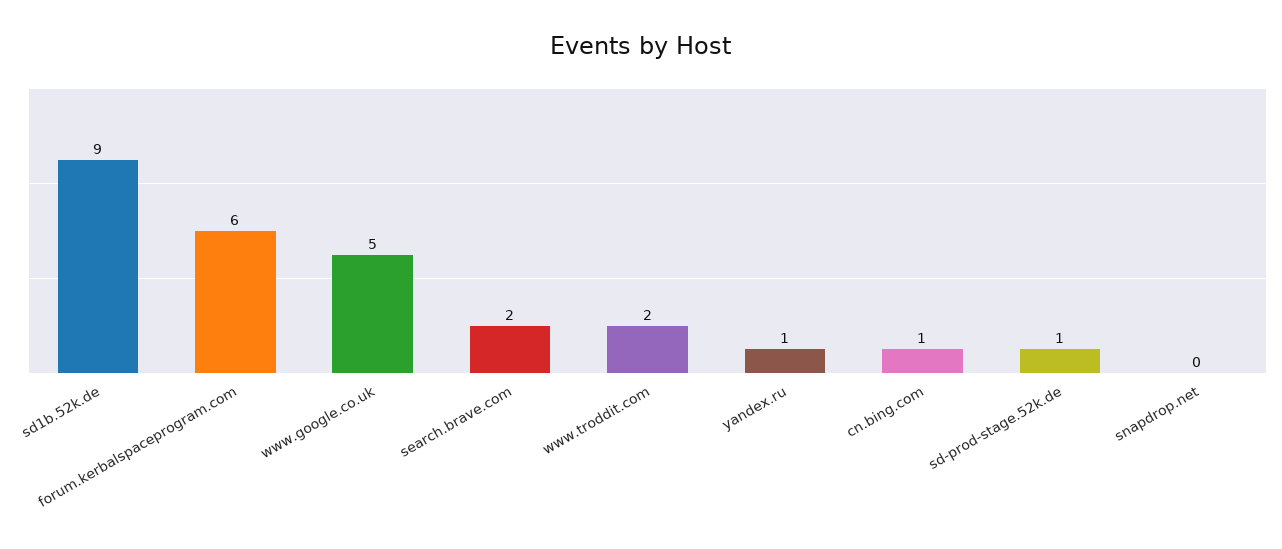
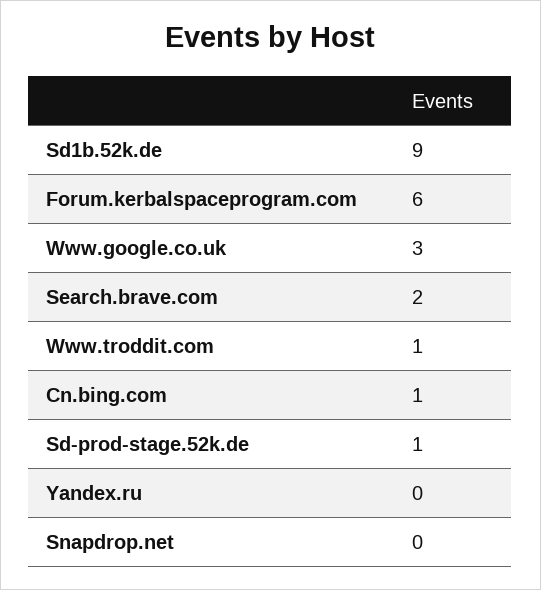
www.google.co.uk: 5 -> 3
www.troddit.com: 2 -> 1
yandex.ru: 1 -> 0

